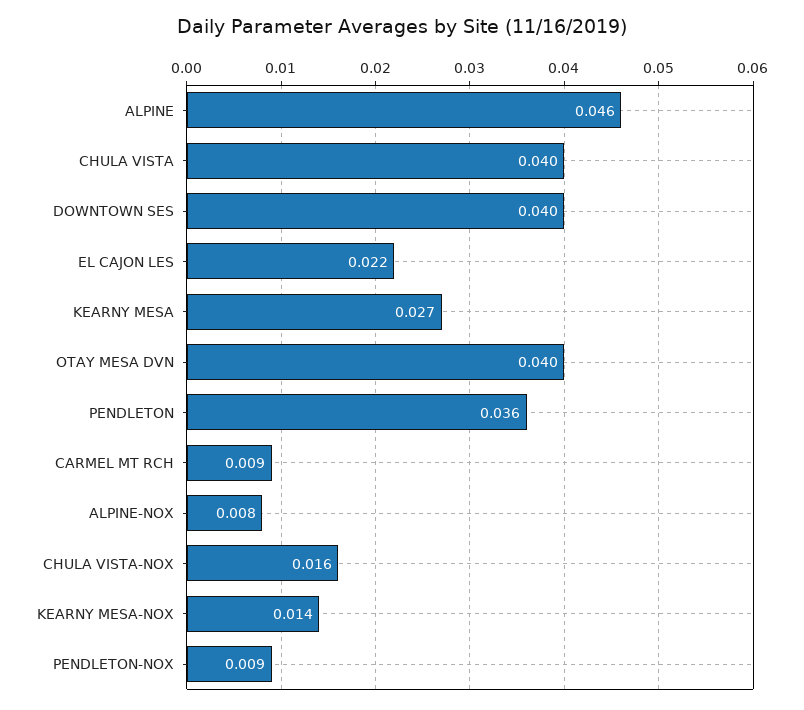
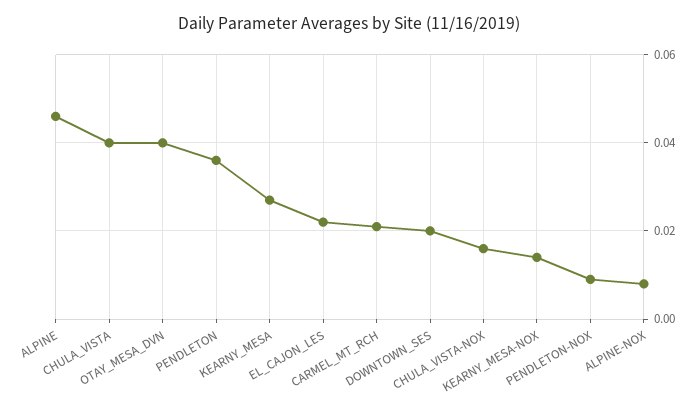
DOWNTOWN SES: 0.04 -> 0.02
CARMEL MT RCH: 0.009 -> 0.02

